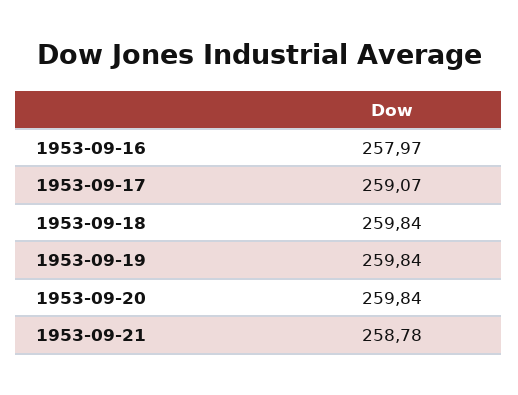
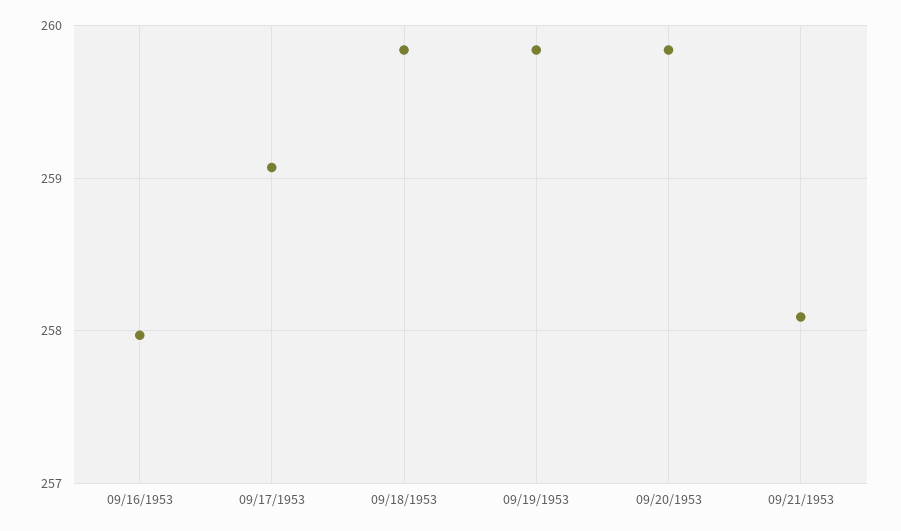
1953-09-21: 258.78 -> 258.1

